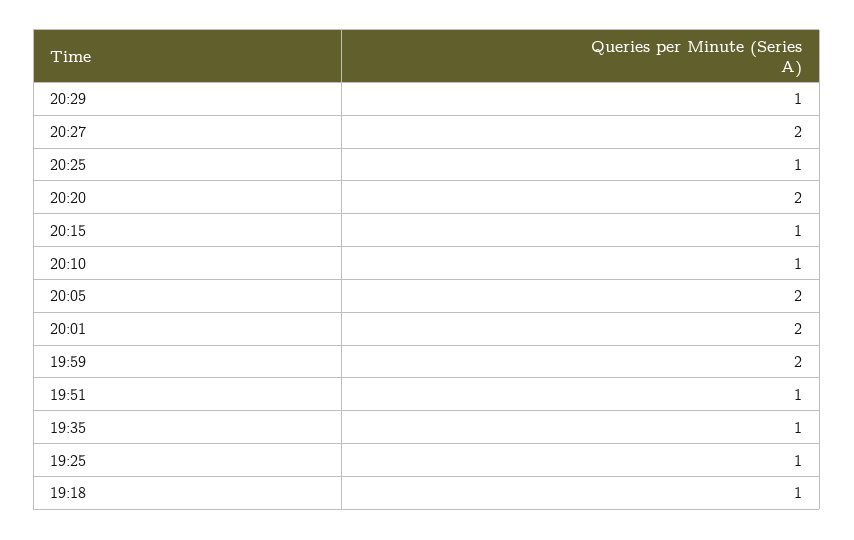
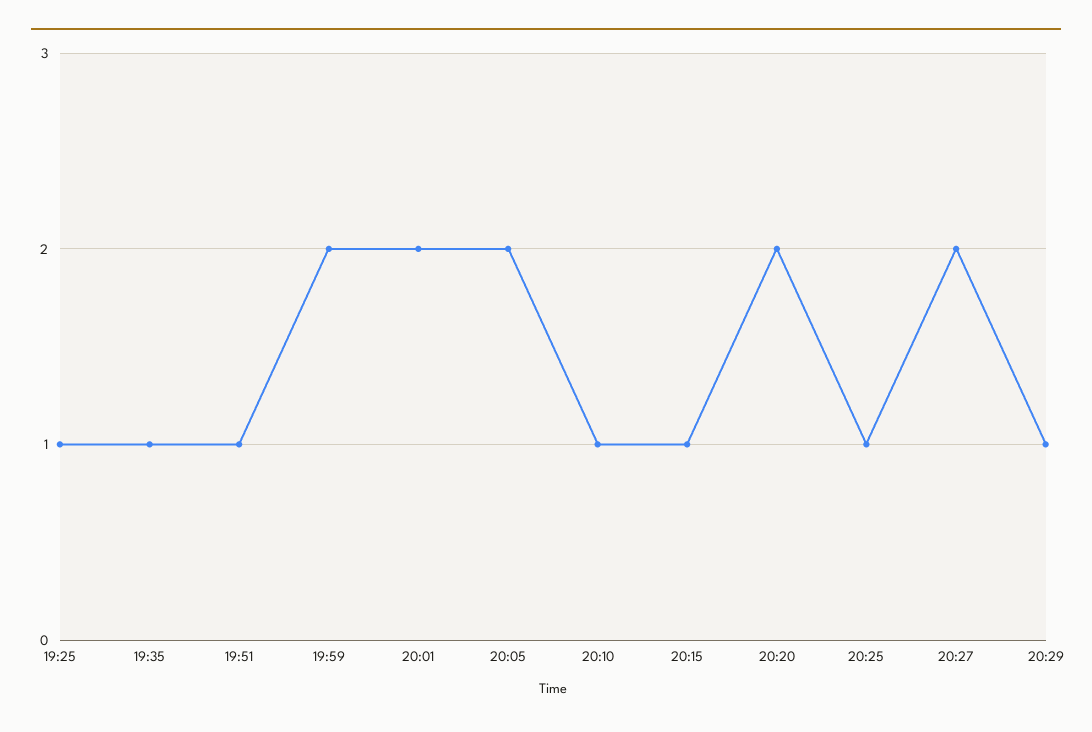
19:18: 1 -> none

